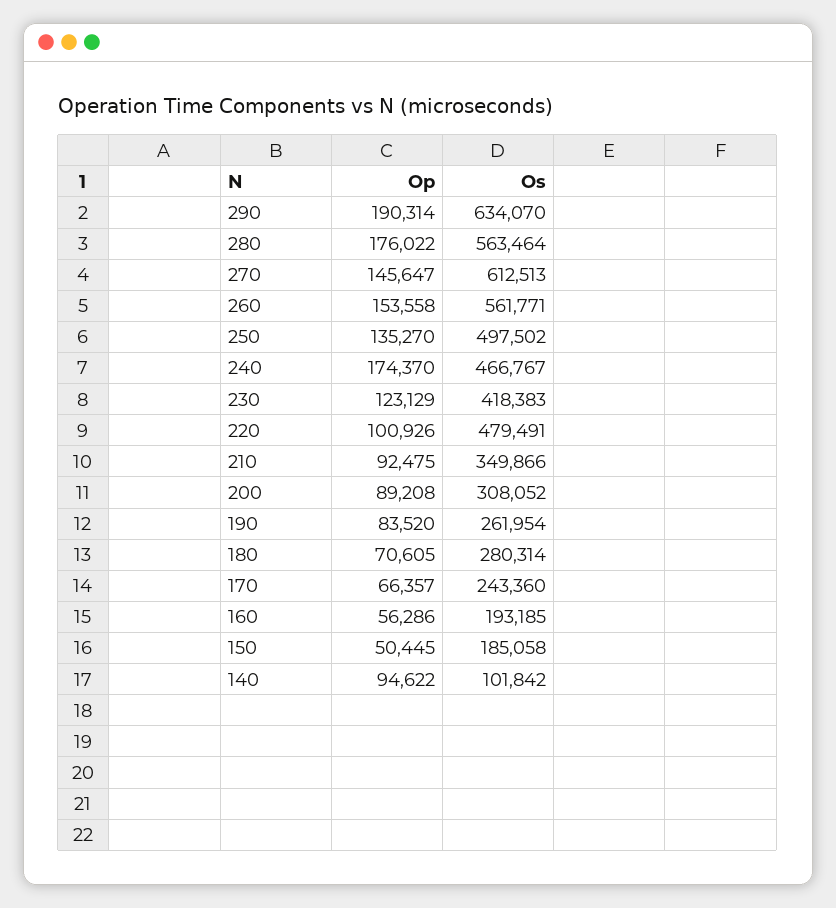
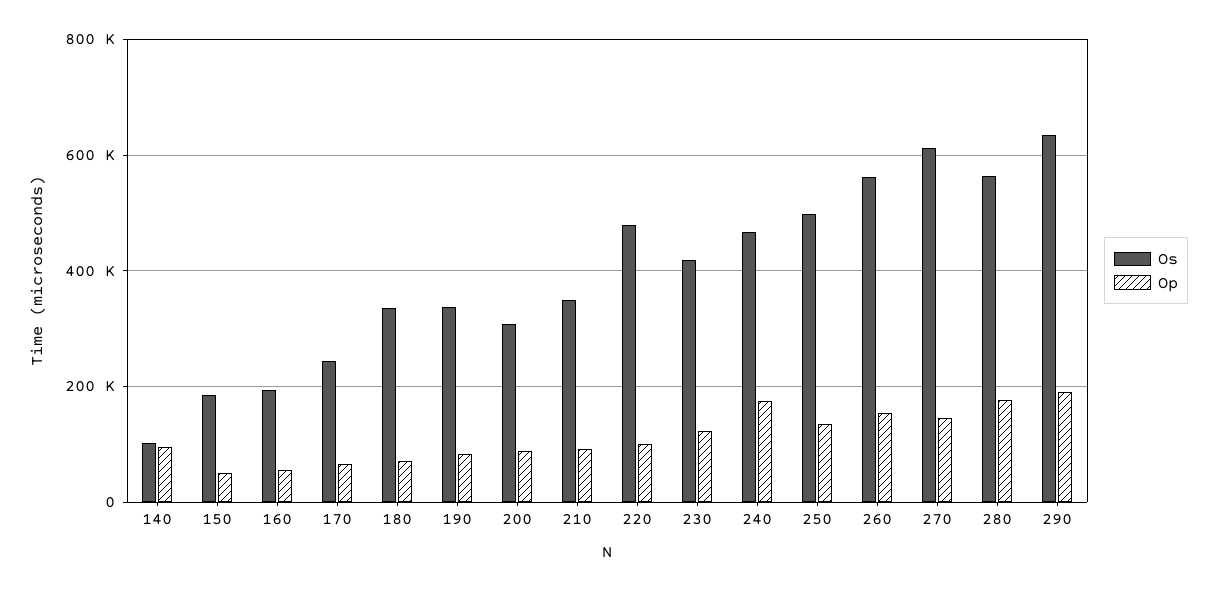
Os, 190: 261954 -> 340000
Os, 180: 280314 -> 340000

